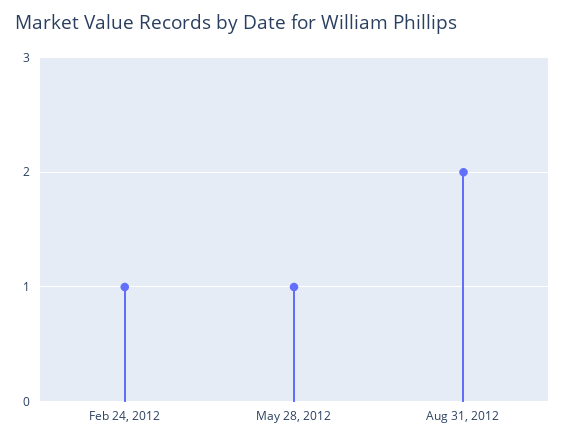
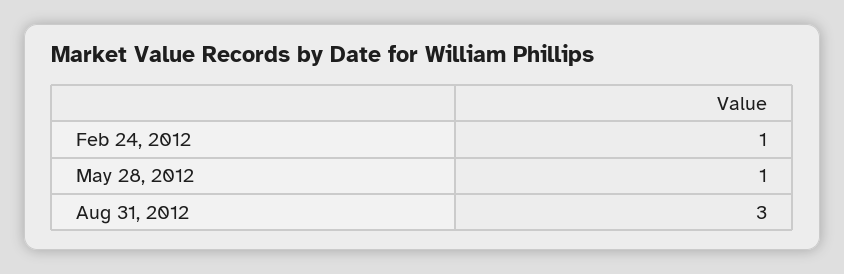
Aug 31, 2012: 2 -> 3

